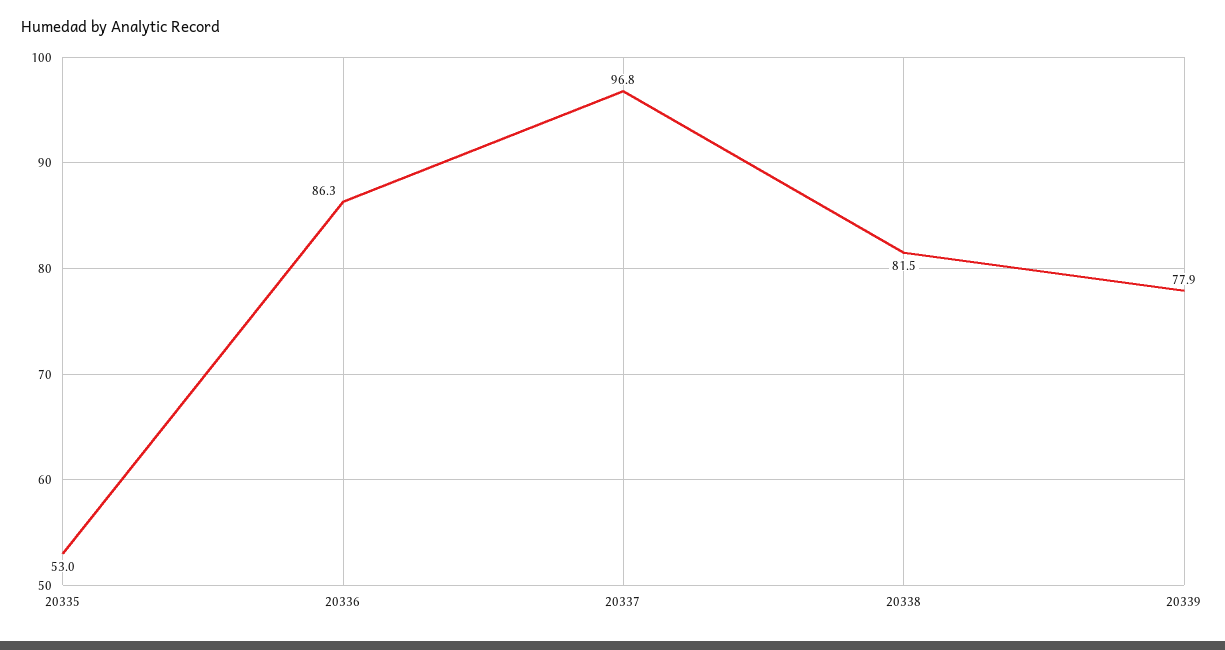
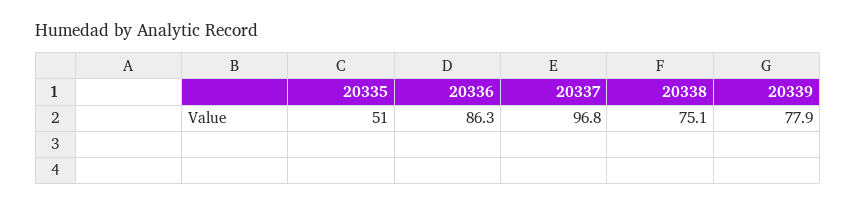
20335: 53 -> 51
20338: 81.5 -> 75.1

